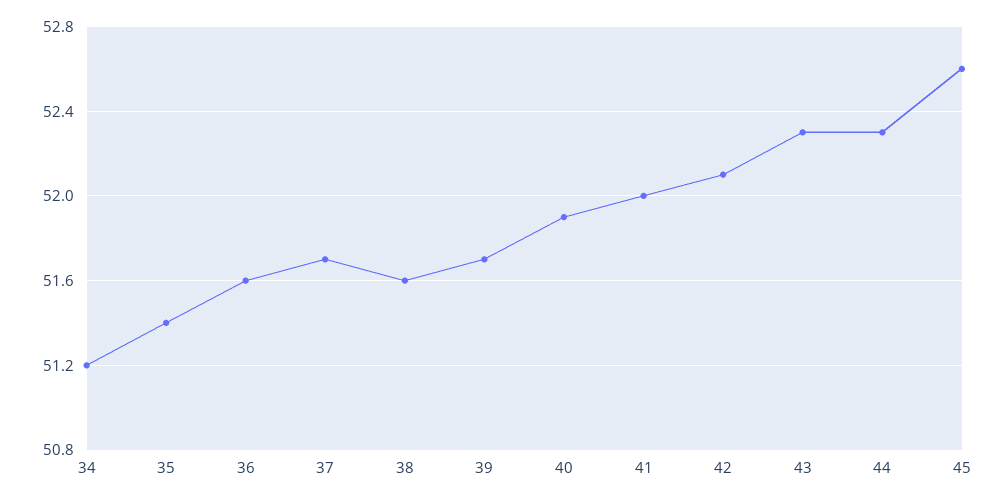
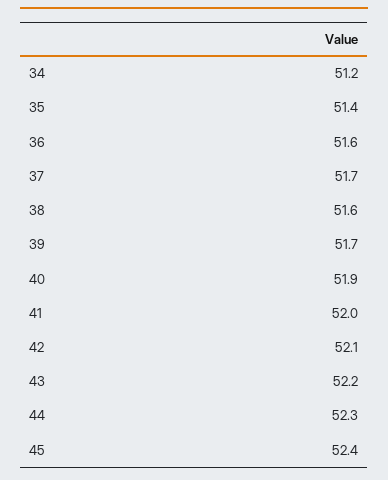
43: 52.3 -> 52.2
45: 52.6 -> 52.4

